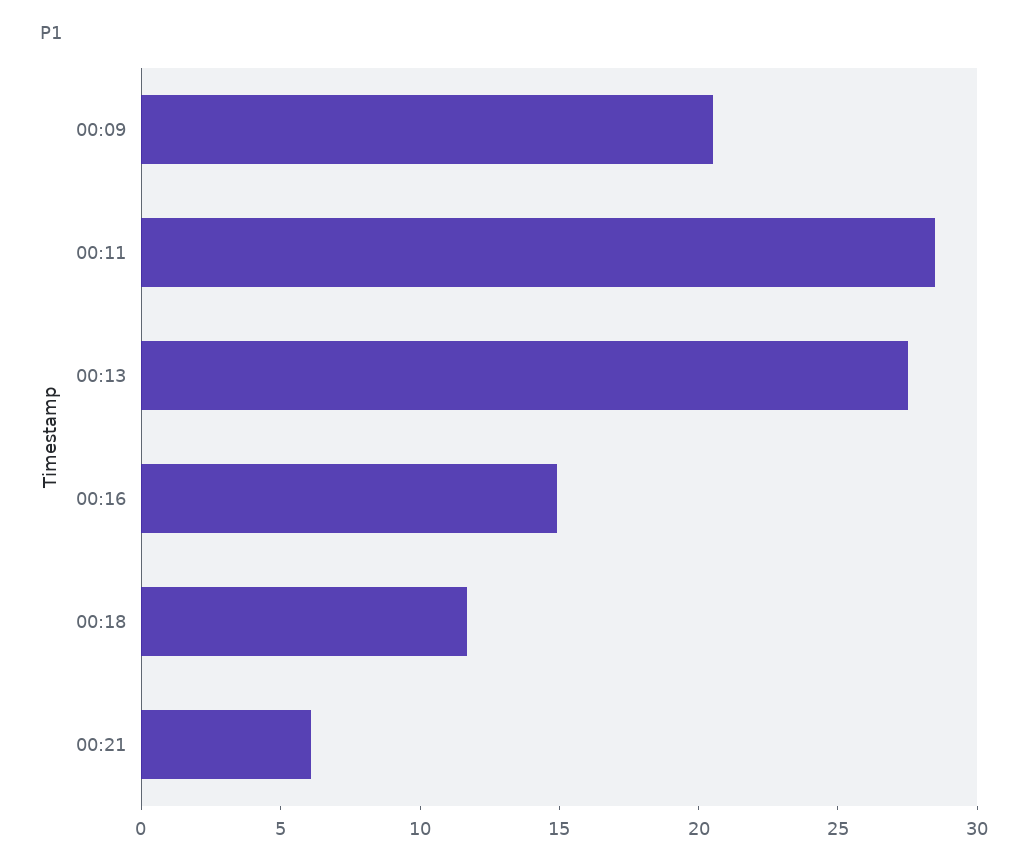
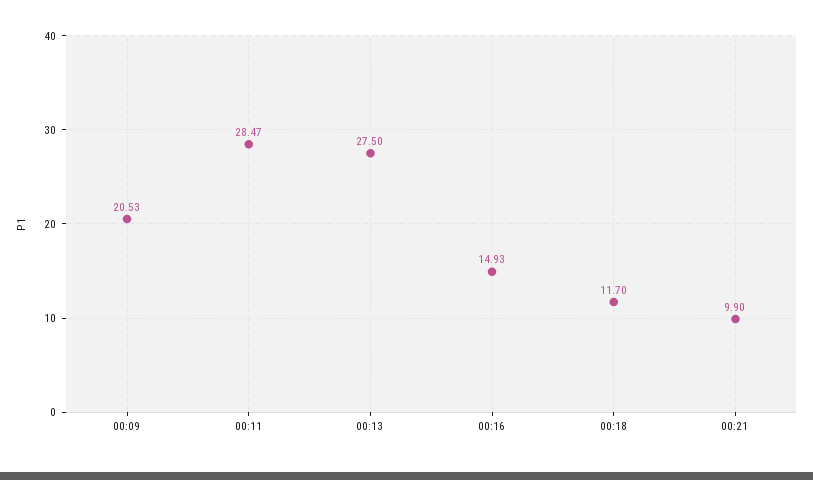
00:21: 6 -> 9.9

